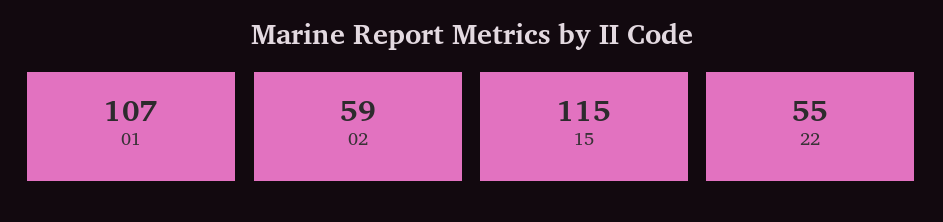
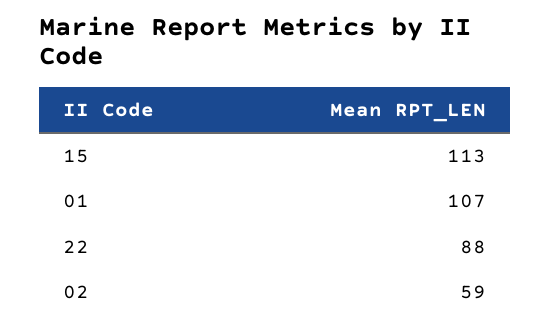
15: 115 -> 113
22: 55 -> 88

